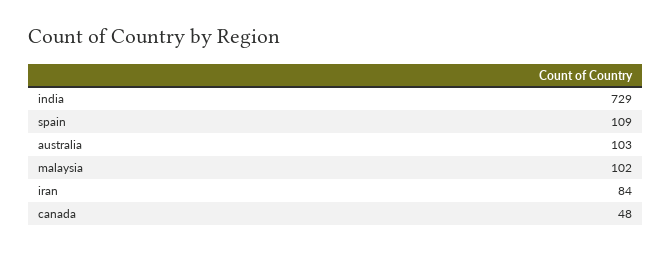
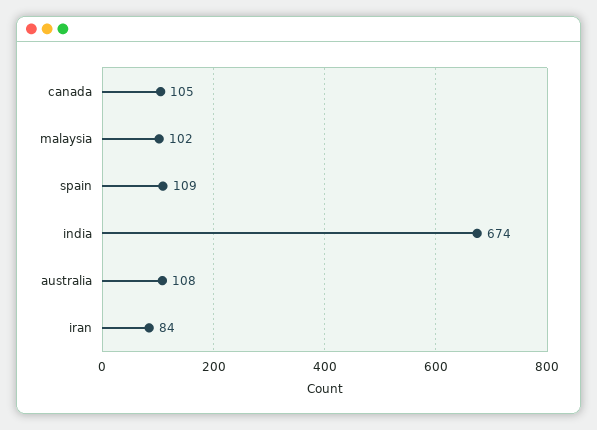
india: 729 -> 674
australia: 103 -> 108
canada: 48 -> 105

